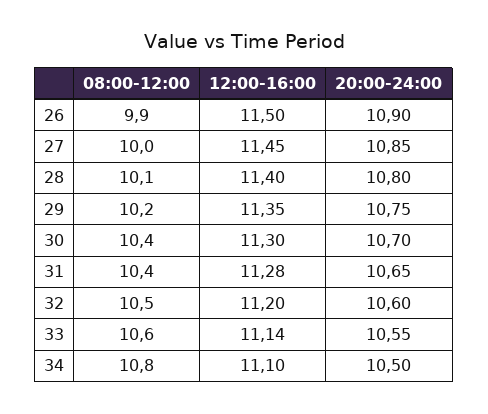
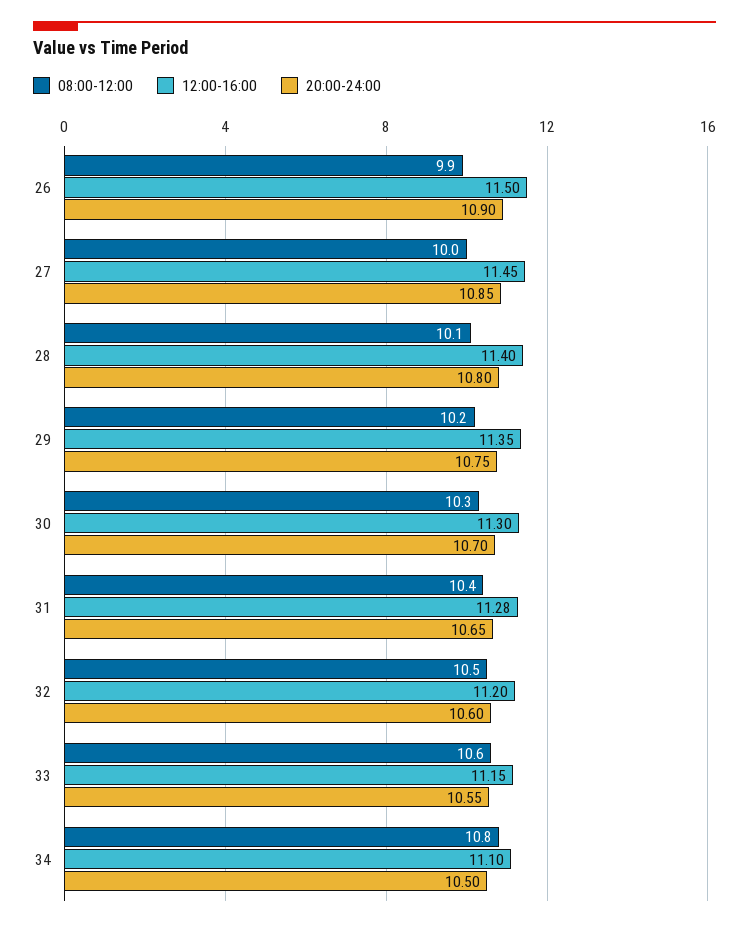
08:00-12:00, 30: 10.4 -> 10.3
12:00-16:00, 33: 11.14 -> 11.15

